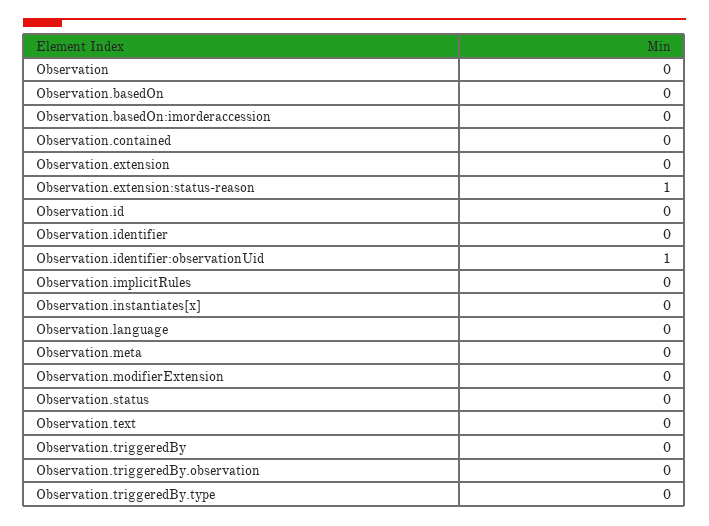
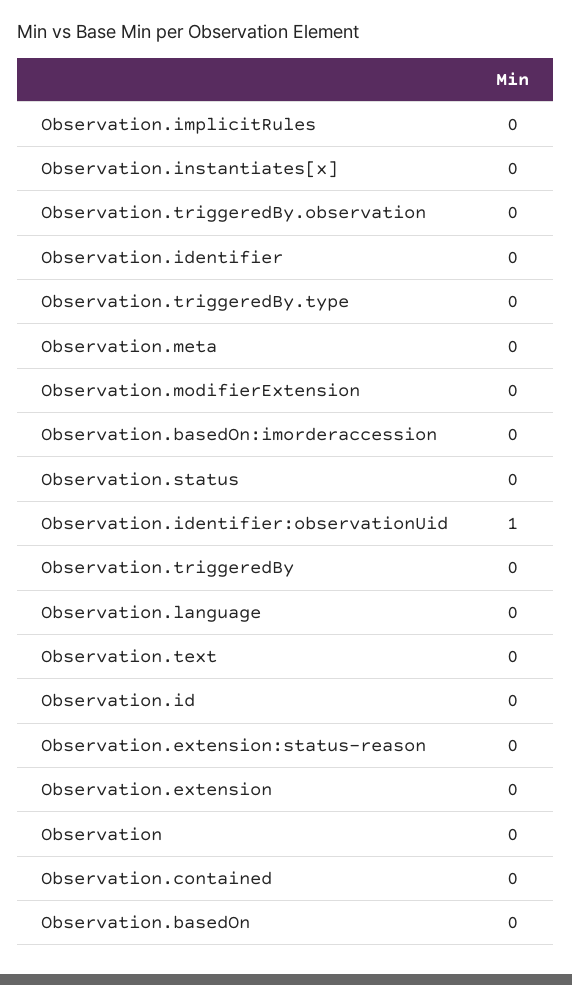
Observation.extension:status-reason: 1 -> 0

